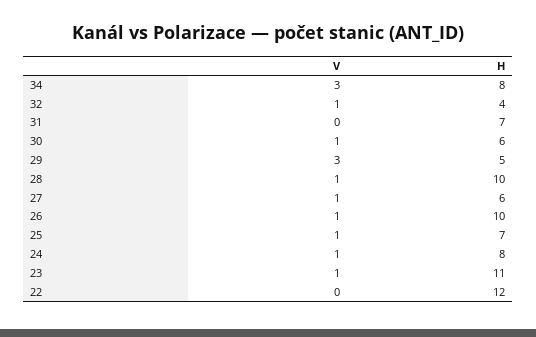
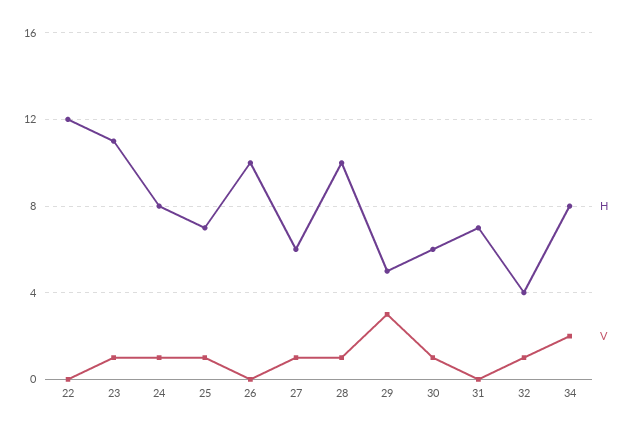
V, 34: 3 -> 2
V, 26: 1 -> 0

